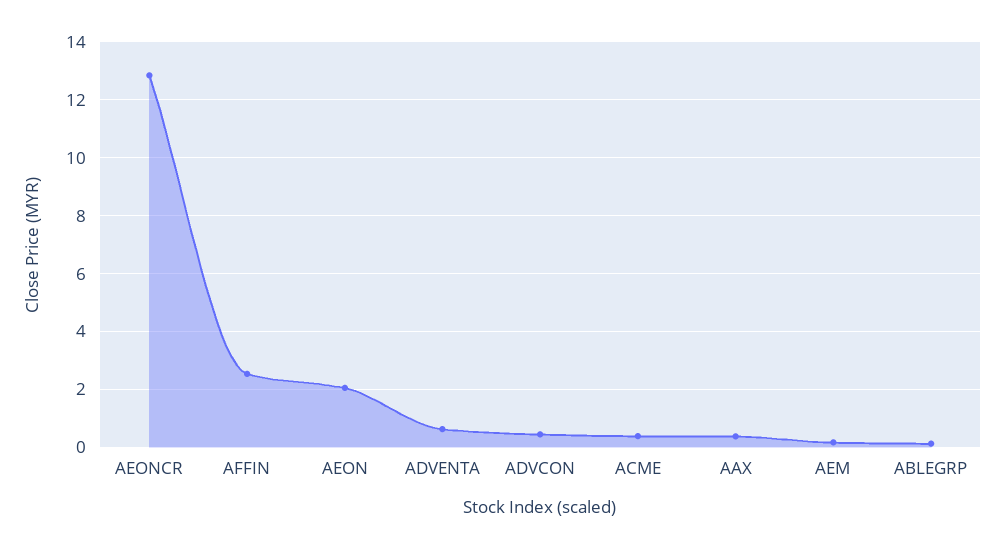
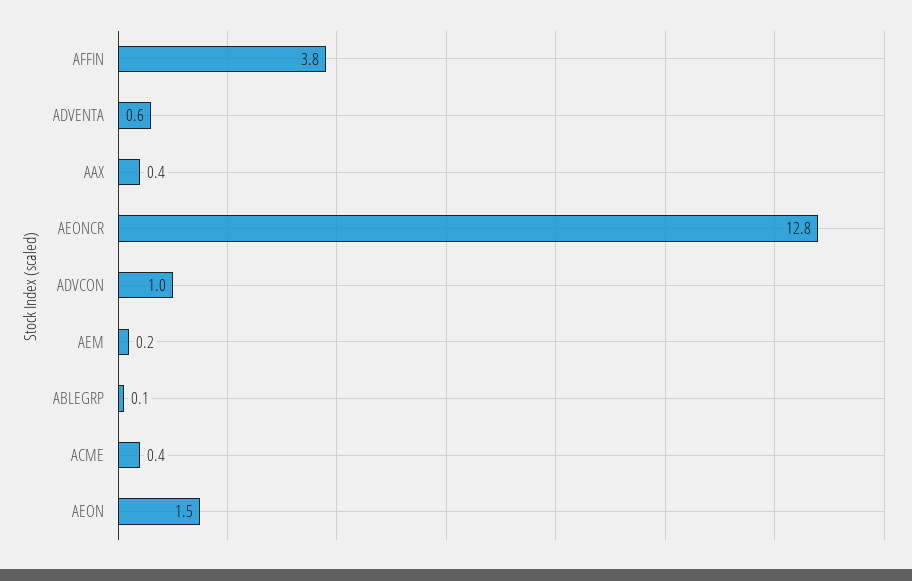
AFFIN: 2.5 -> 3.8
AEON: 2 -> 1.5
ADVCON: 0.5 -> 1

